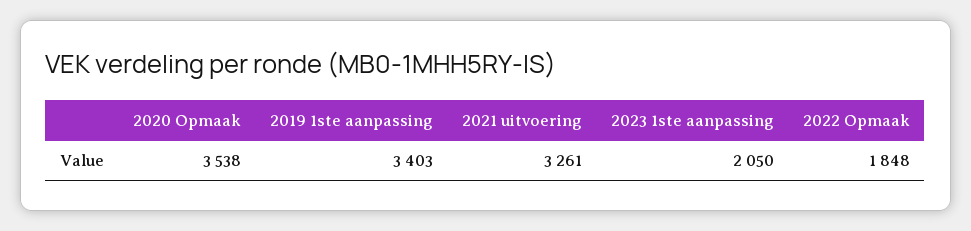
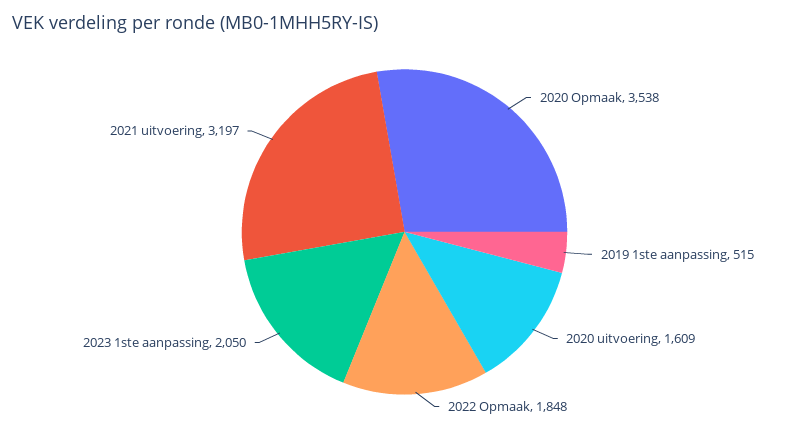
2019 1ste aanpassing: 3403 -> 515
2021 uitvoering: 3261 -> 3197
2020 uitvoering: none -> 1609

